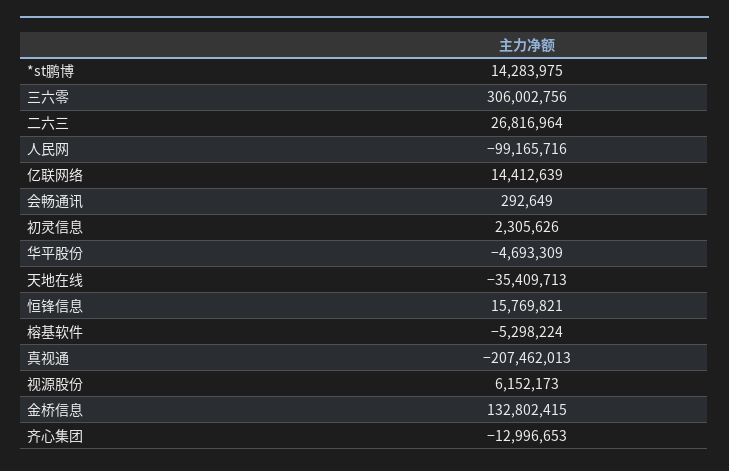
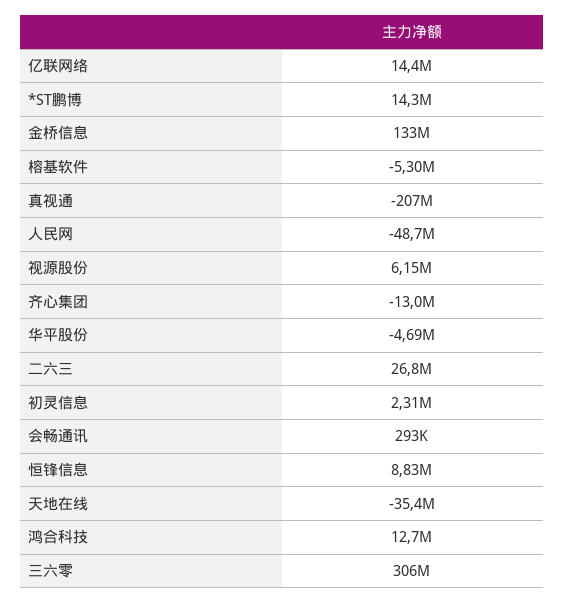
人民网: -99165716 -> -48700000
恒锋信息: 15769821 -> 8830000
鸿合科技: none -> 12700000

